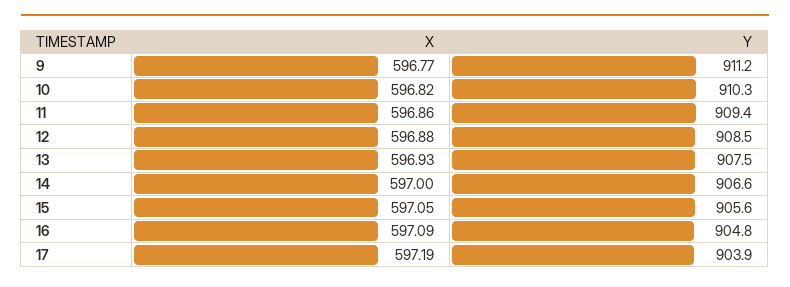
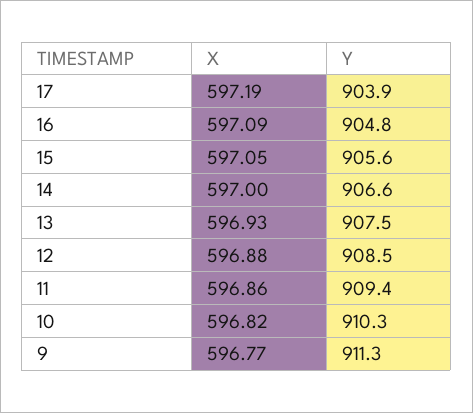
Y, 9: 911.2 -> 911.3

